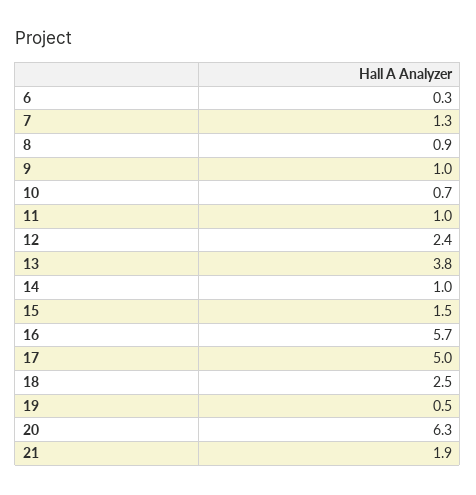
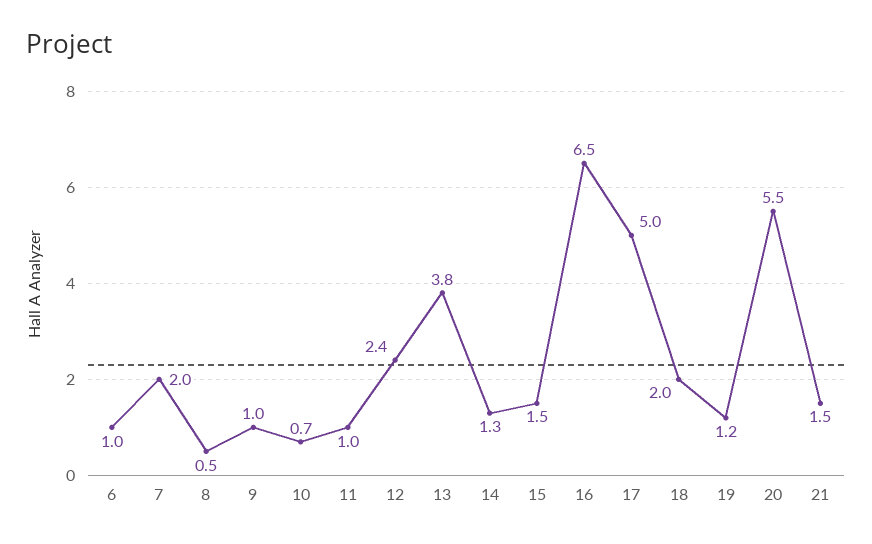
6: 0.3 -> 1
7: 1.3 -> 2
8: 0.9 -> 0.5
14: 1 -> 1.3
16: 5.7 -> 6.5
18: 2.5 -> 2
19: 0.5 -> 1.2
20: 6.3 -> 5.5
21: 1.9 -> 1.5

